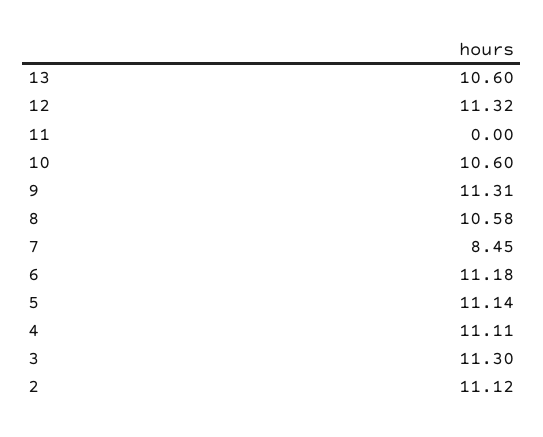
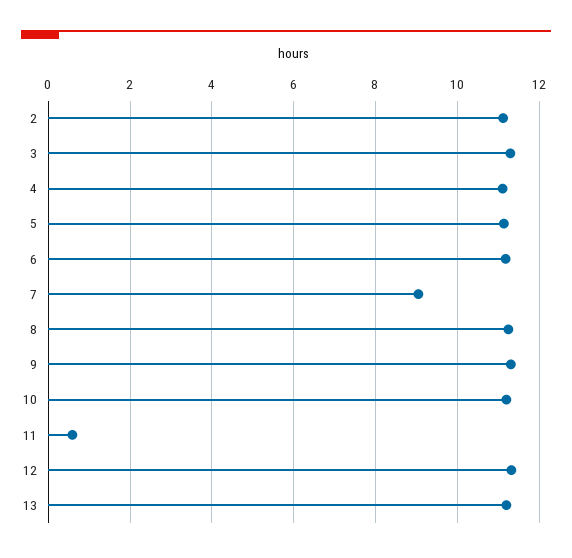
13: 10.6 -> 11.2
11: 0 -> 0.6
10: 10.6 -> 11.2
8: 10.58 -> 11.2
7: 8.45 -> 9

